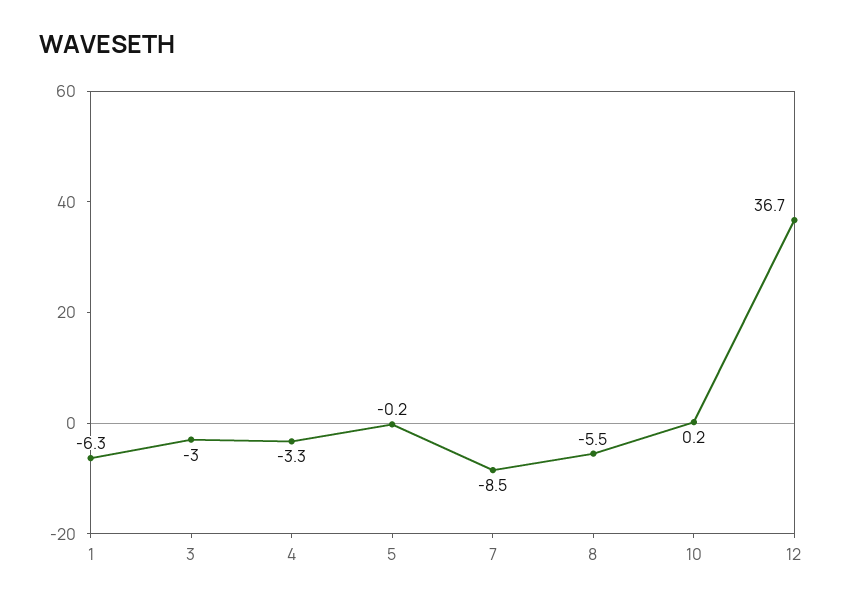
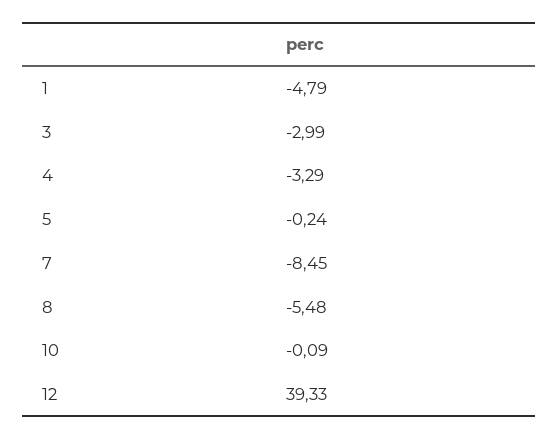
1: -6.3 -> -4.79
10: 0.2 -> -0.09
12: 36.7 -> 39.33

